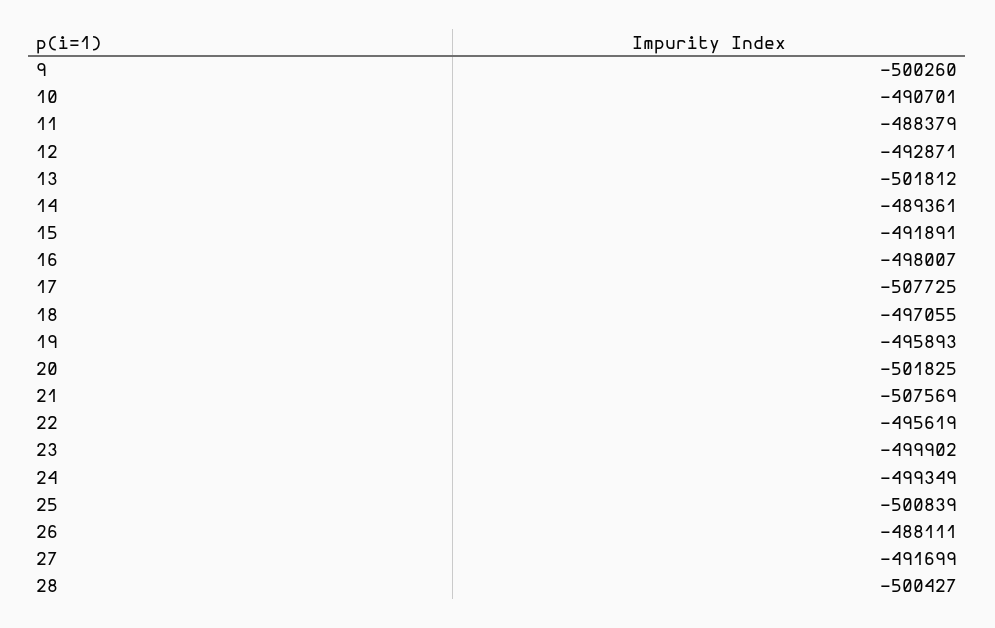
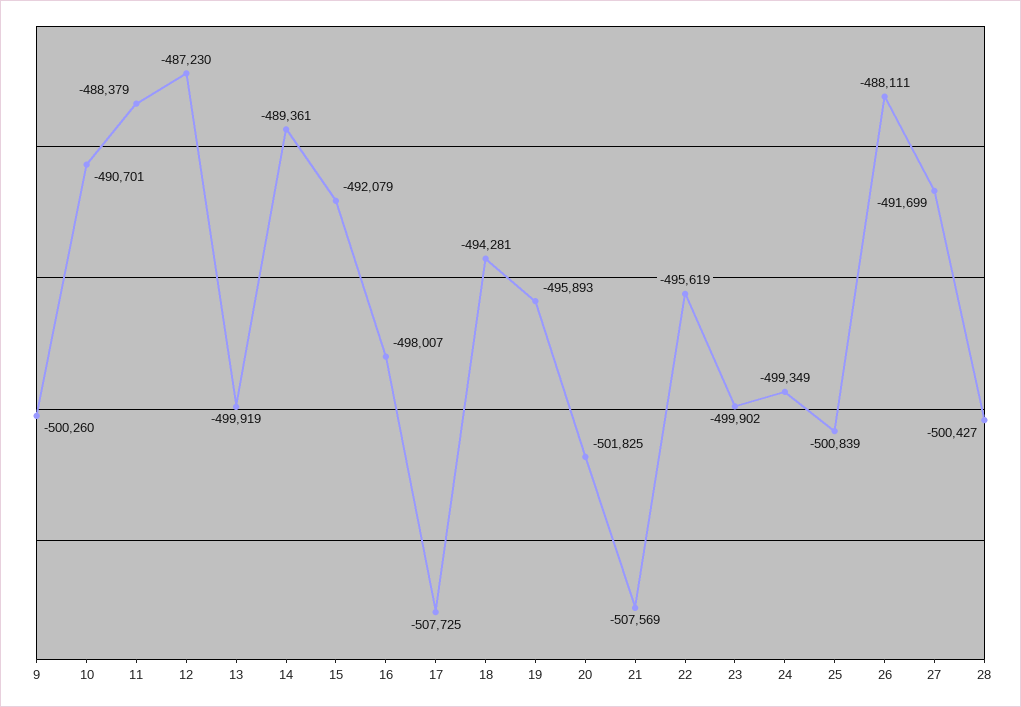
12: -492871 -> -487230
13: -501812 -> -499919
15: -491891 -> -492079
18: -497055 -> -494281

